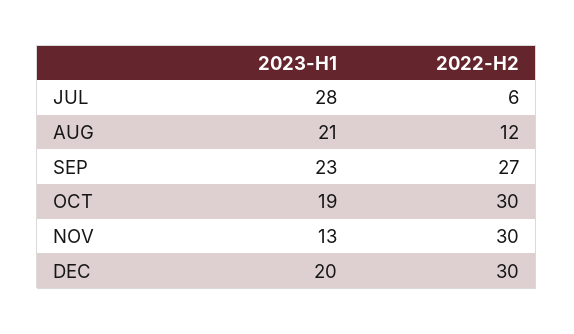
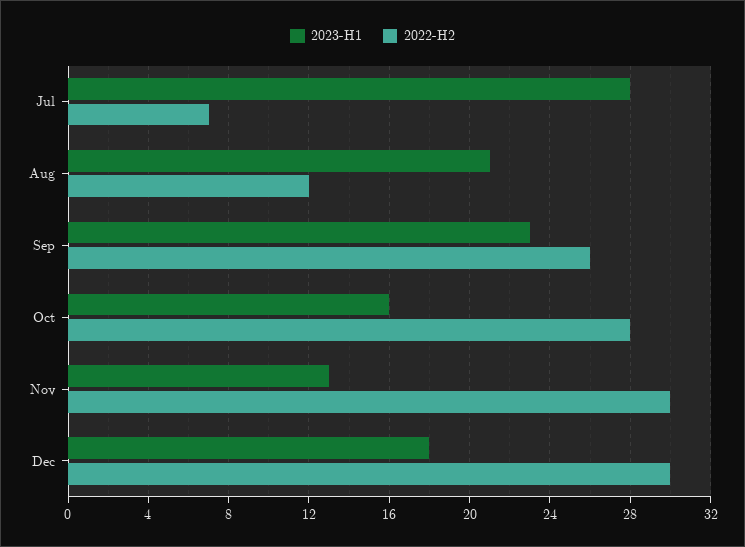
2022-H2, JUL: 6 -> 7
2022-H2, SEP: 27 -> 26
2023-H1, OCT: 19 -> 16
2022-H2, OCT: 30 -> 28
2023-H1, DEC: 20 -> 18

